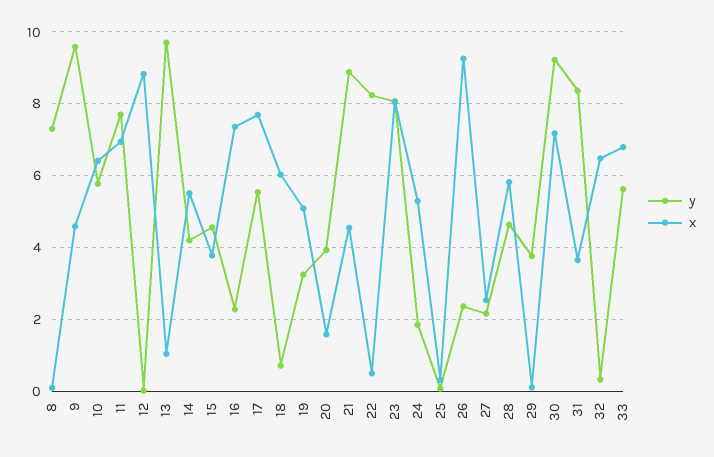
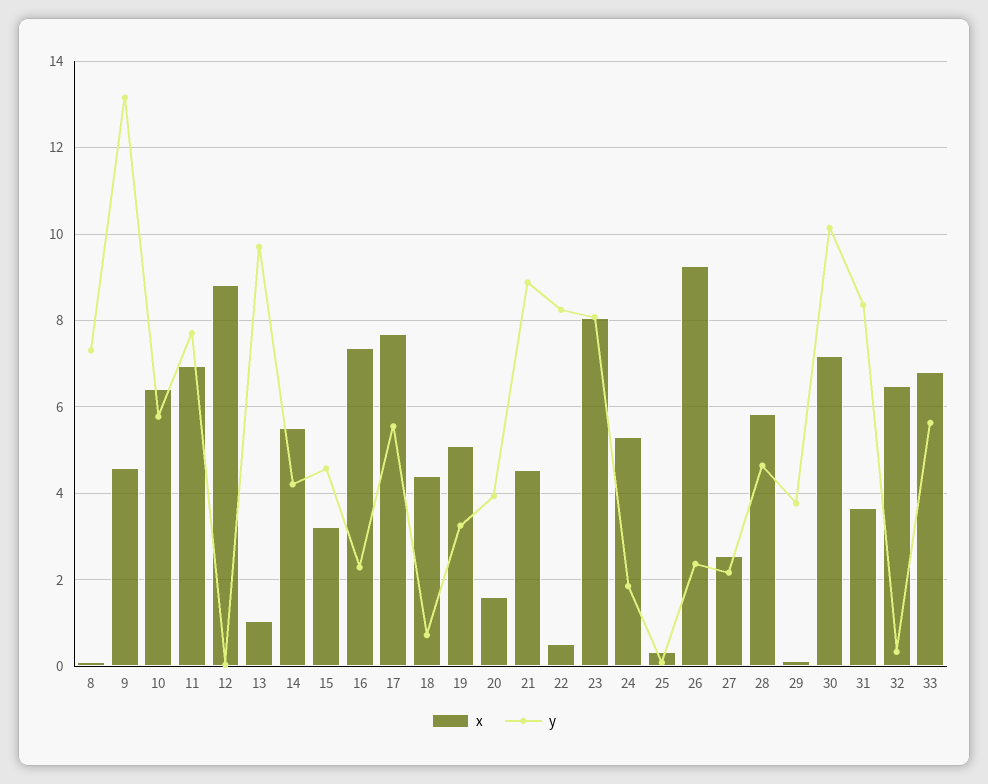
y, 9: 9.6 -> 13.2
x, 15: 3.8 -> 3.2
x, 18: 6 -> 4.4
y, 30: 9.2 -> 10.2

